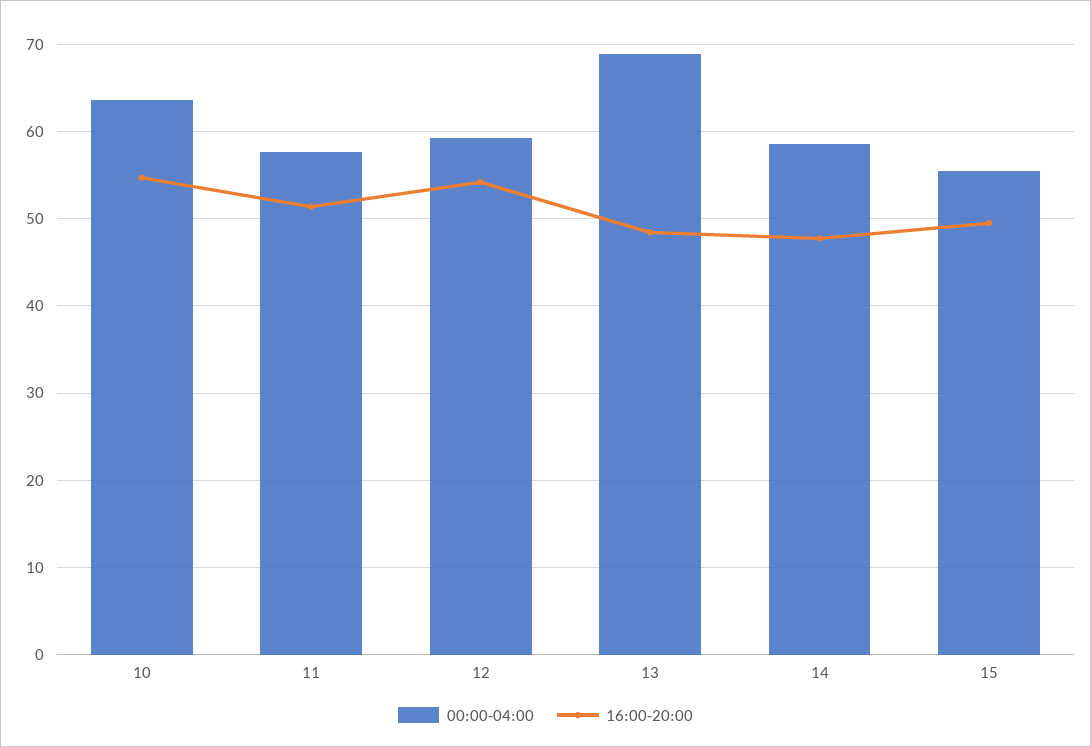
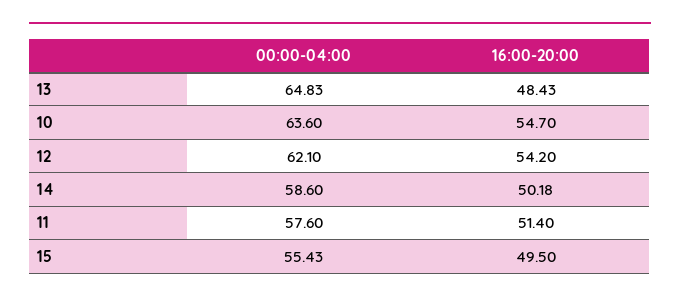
00:00-04:00, 12: 59 -> 62.1
00:00-04:00, 13: 69 -> 64.83
16:00-20:00, 14: 48 -> 50.18

